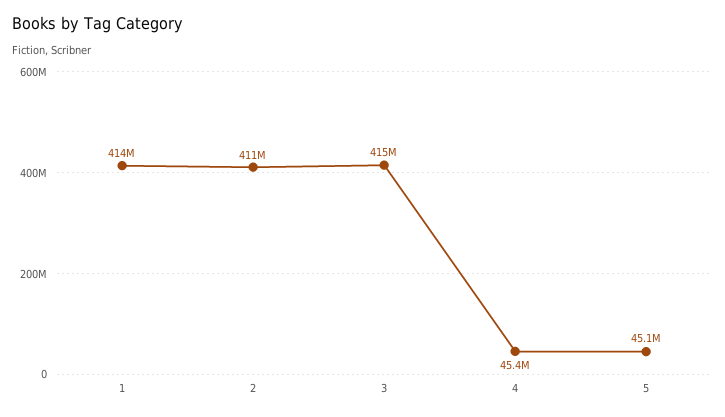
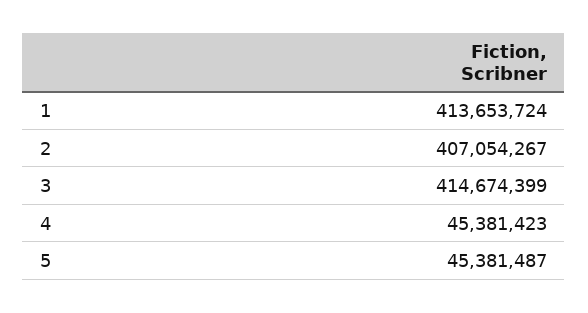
2: 411000000 -> 407054267
5: 45100000 -> 45381487

